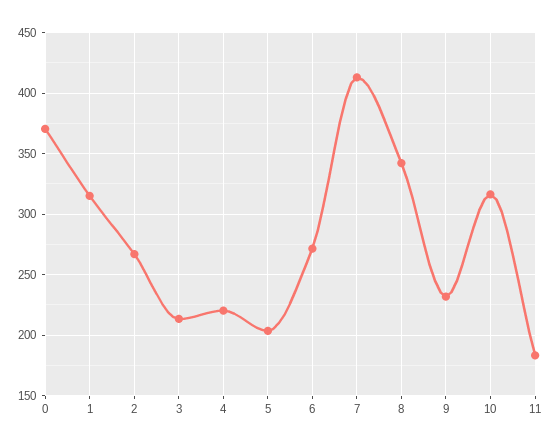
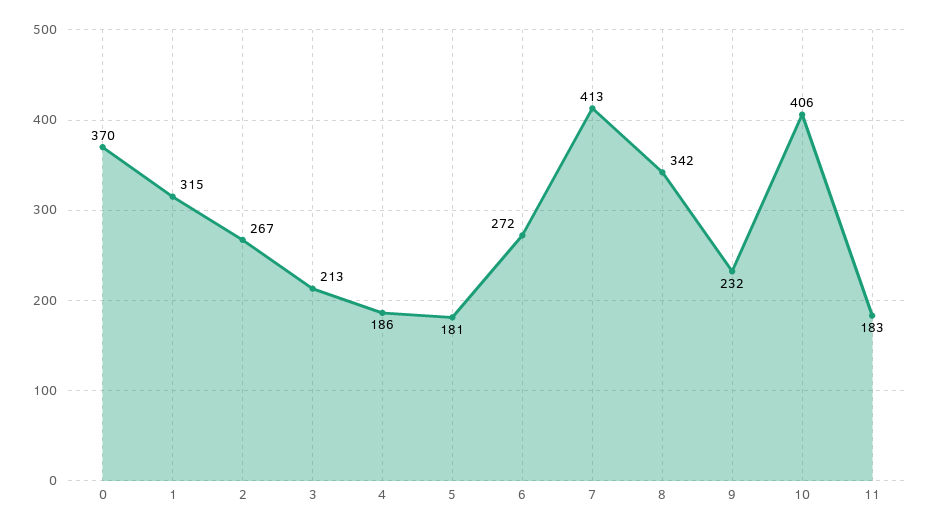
4: 220 -> 186
5: 205 -> 181
10: 315 -> 406

